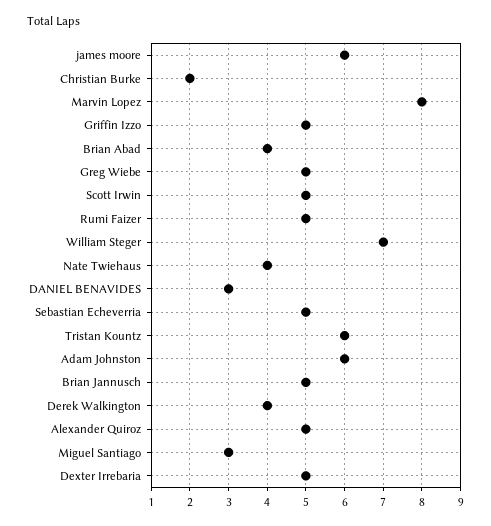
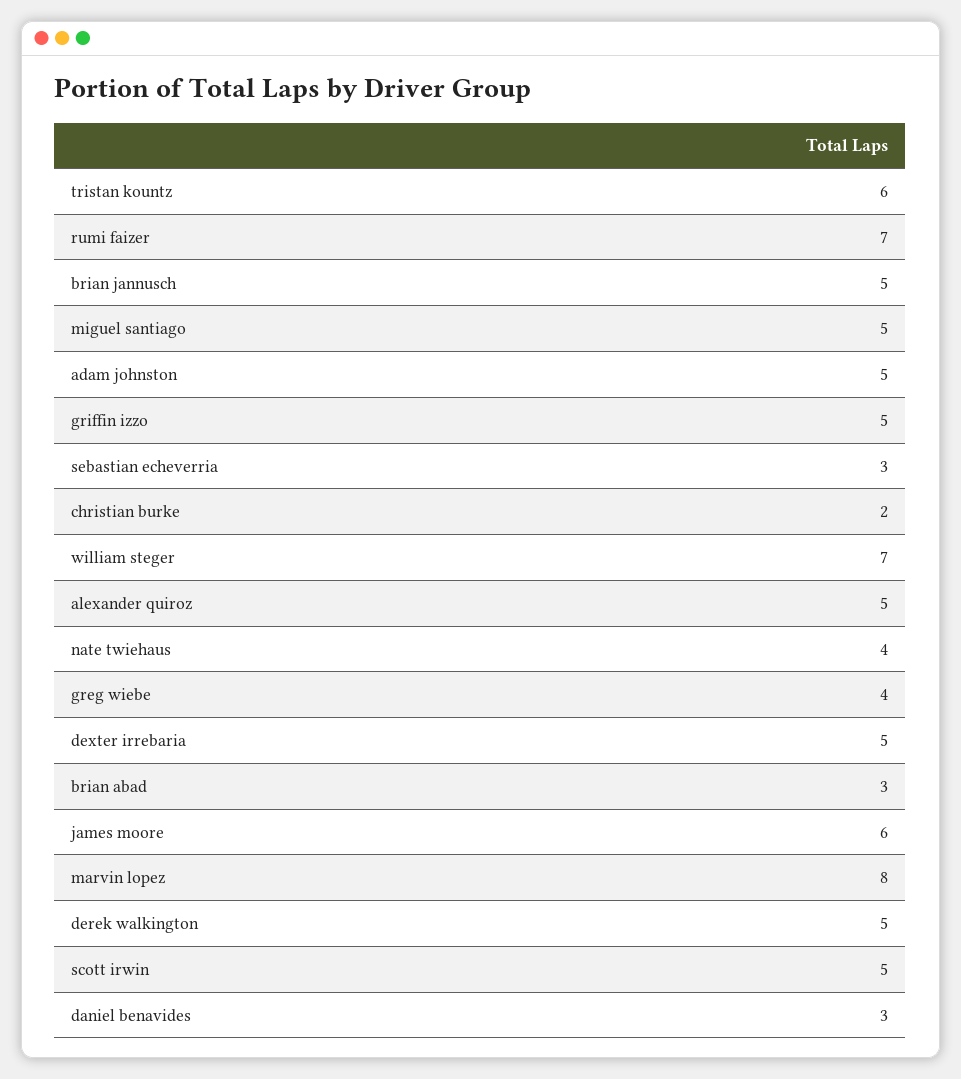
Brian Abad: 4 -> 3
Greg Wiebe: 5 -> 4
Rumi Faizer: 5 -> 7
Sebastian Echeverria: 5 -> 3
Adam Johnston: 6 -> 5
Derek Walkington: 4 -> 5
Miguel Santiago: 3 -> 5

